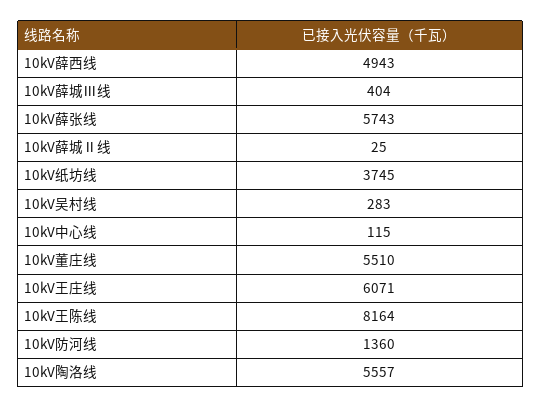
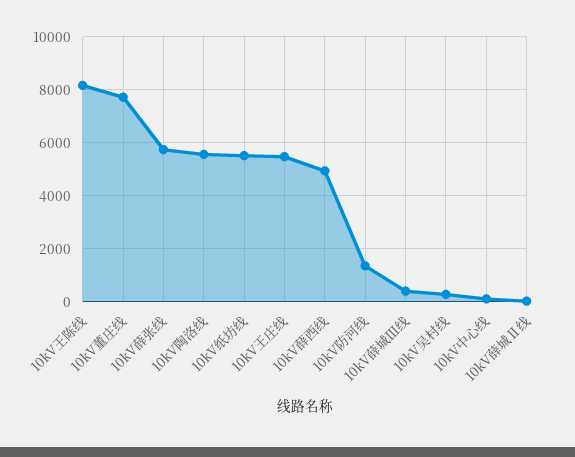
10kV纸坊线: 3745 -> 5500
10kV董庄线: 5510 -> 7750
10kV王庄线: 6071 -> 5500

